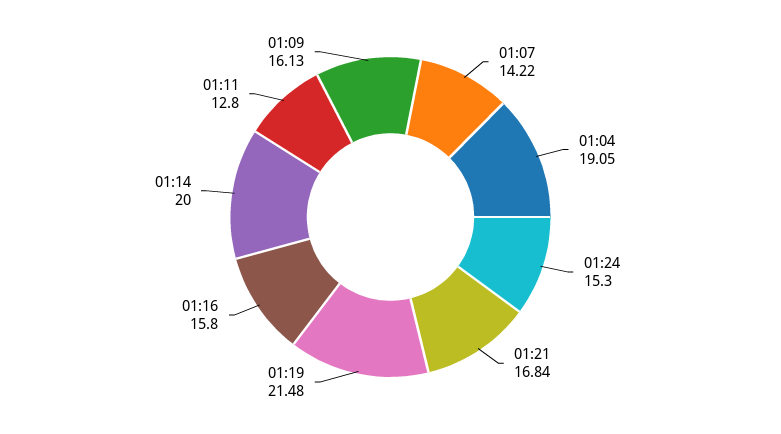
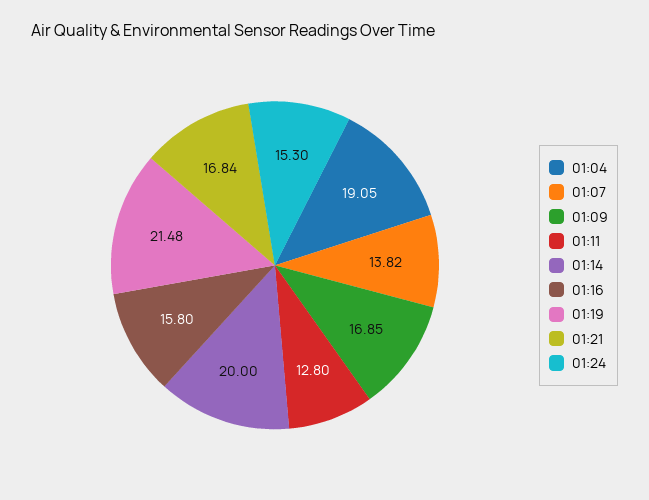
01:07: 14.22 -> 13.82
01:09: 16.13 -> 16.85

